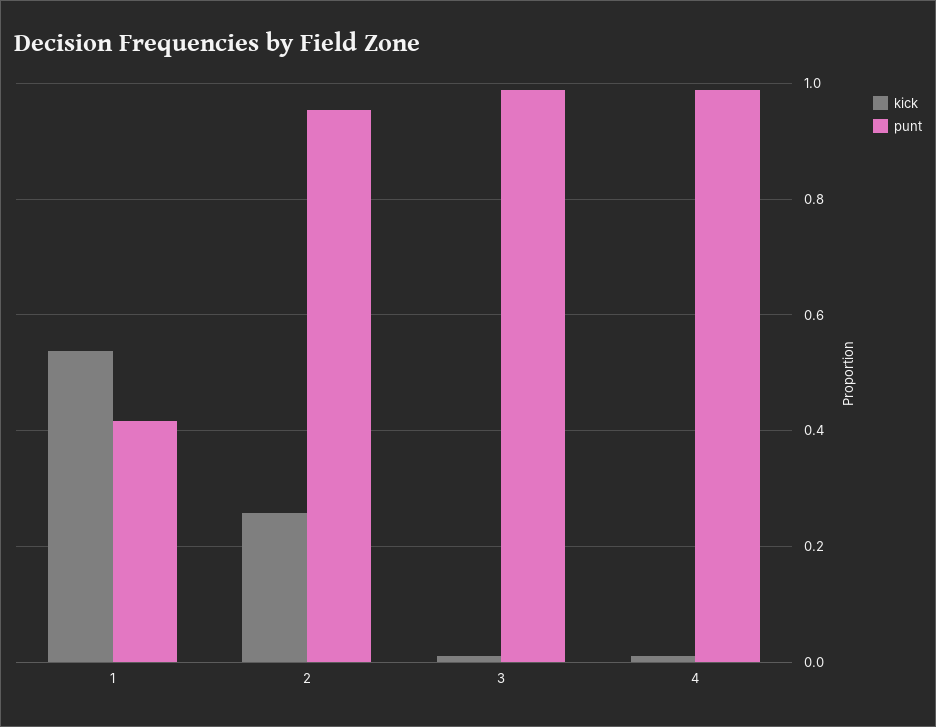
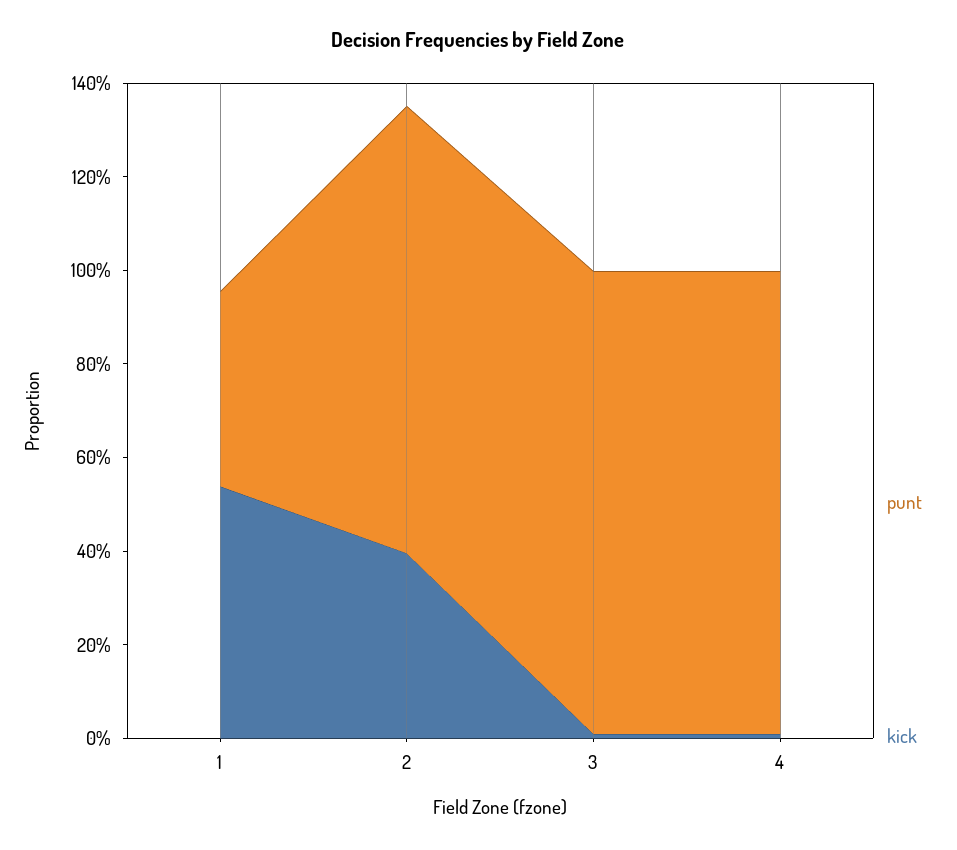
kick, 2: 0.26 -> 0.4

